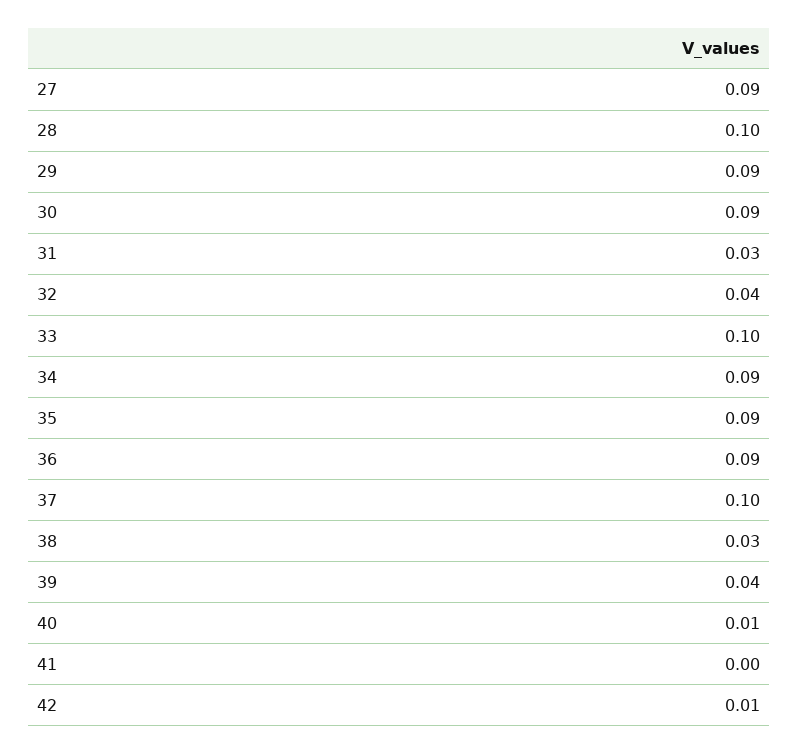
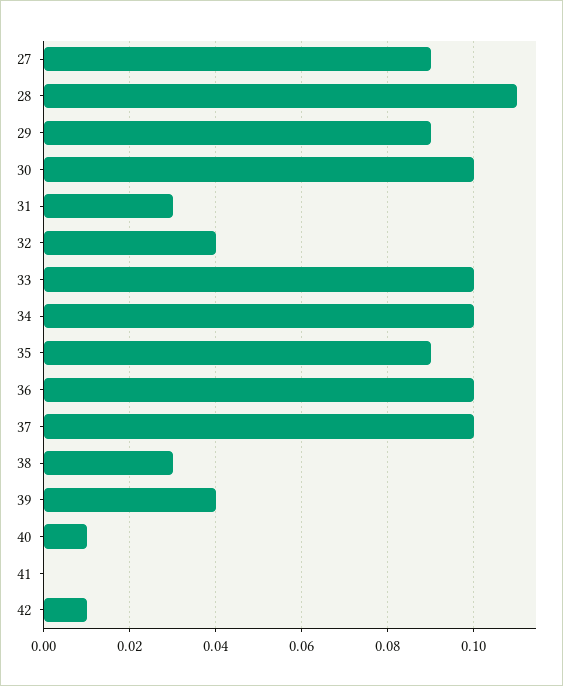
28: 0.1 -> 0.11
30: 0.09 -> 0.1
34: 0.09 -> 0.1
36: 0.09 -> 0.1

